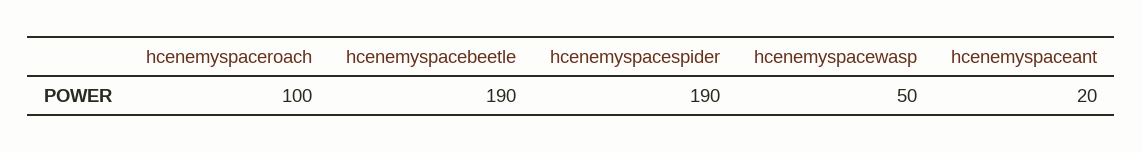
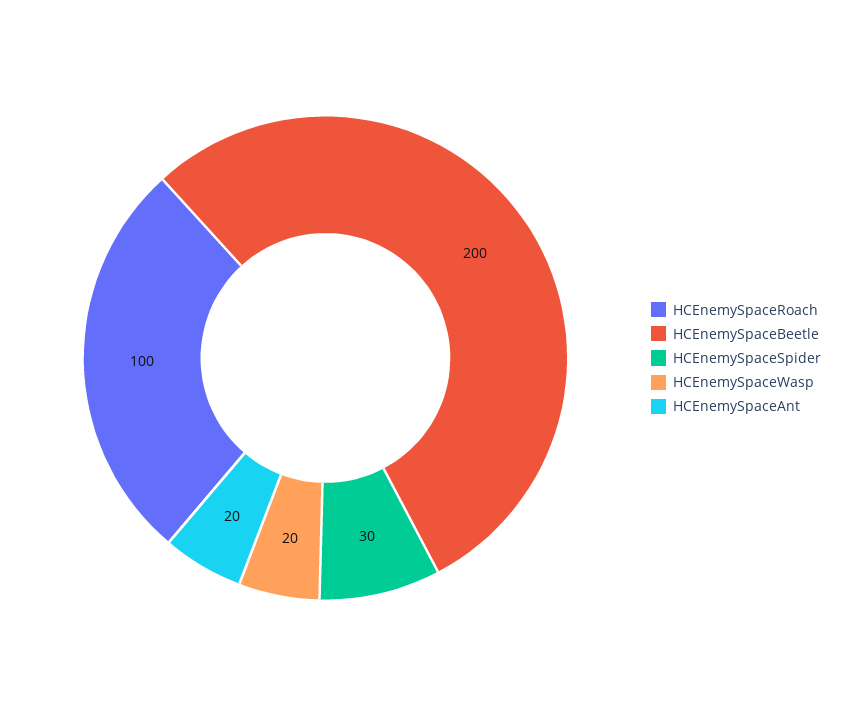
hcenemyspacebeetle: 190 -> 200
hcenemyspacespider: 190 -> 30
hcenemyspacewasp: 50 -> 20

